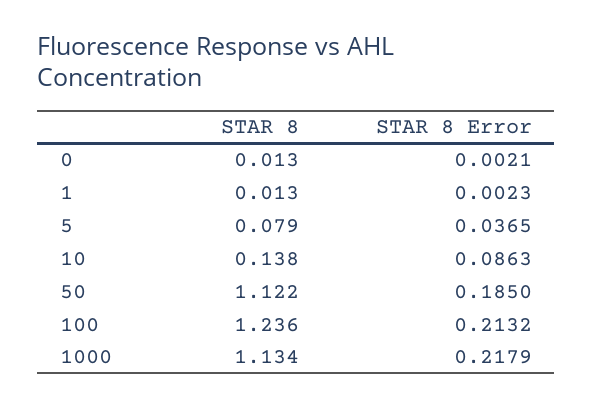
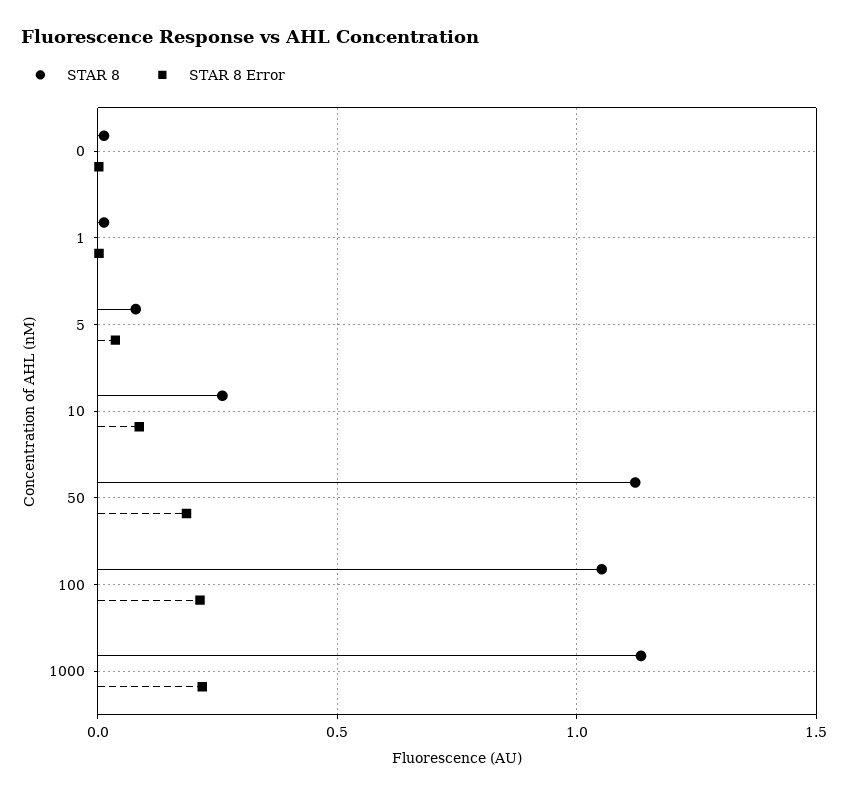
STAR 8, 10: 0.138 -> 0.25
STAR 8, 100: 1.236 -> 1.05

